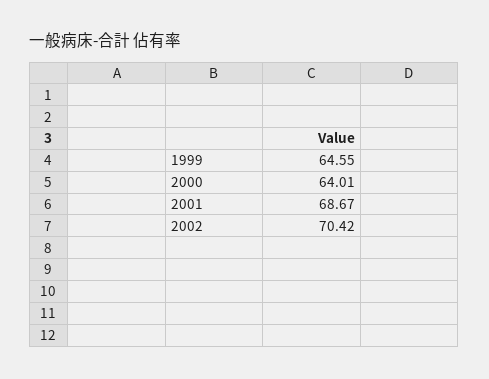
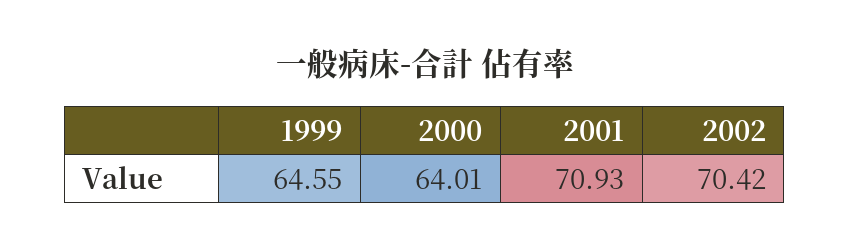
2001: 68.67 -> 70.93

